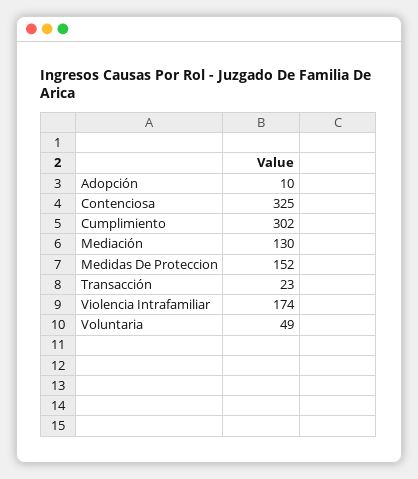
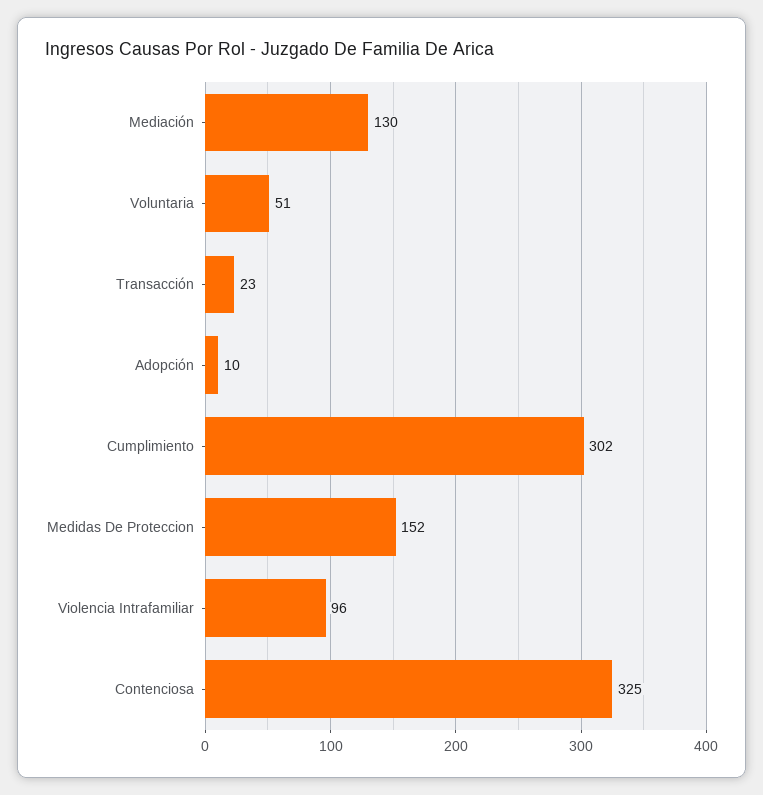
Violencia Intrafamiliar: 174 -> 96
Voluntaria: 49 -> 51

